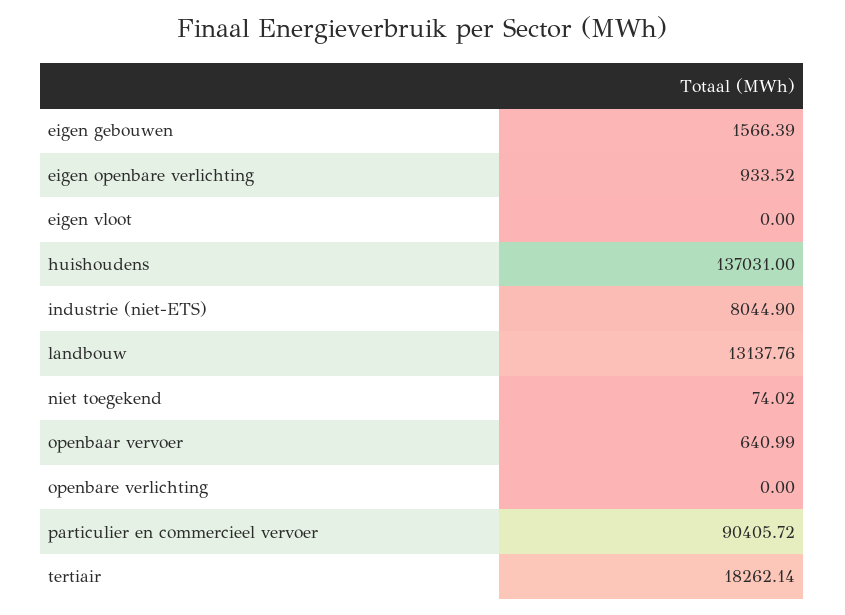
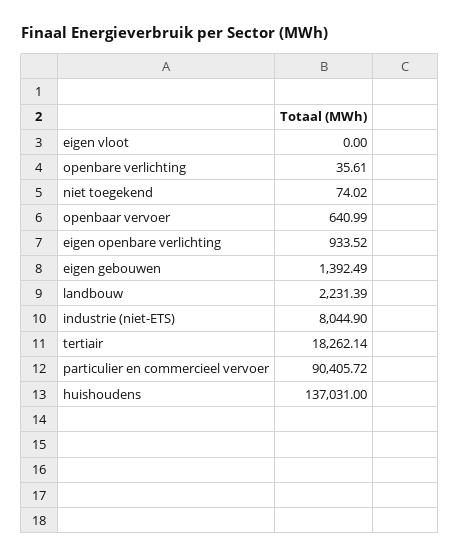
eigen gebouwen: 1566.39 -> 1392.49
landbouw: 13137.76 -> 2231.39
openbare verlichting: 0 -> 35.61

